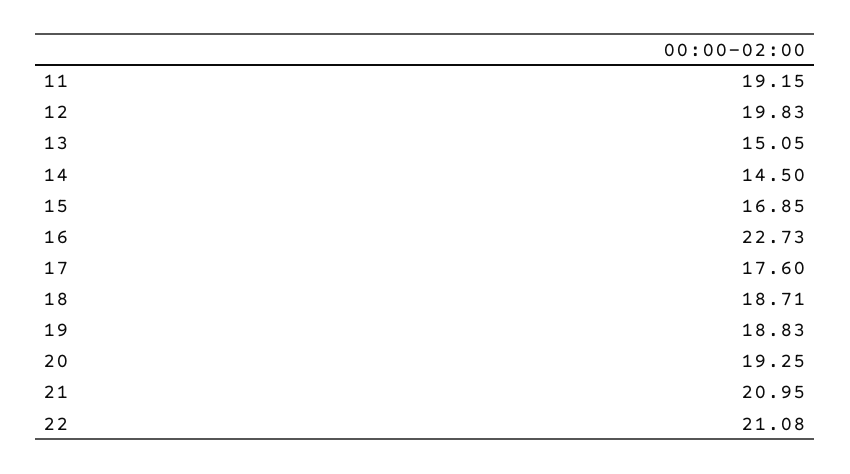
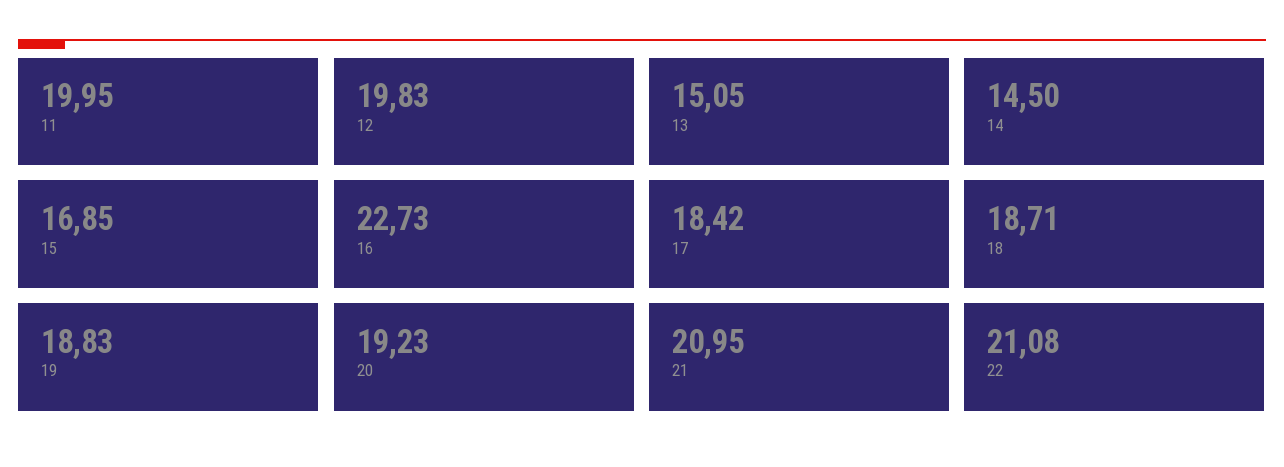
11: 19.15 -> 19.95
17: 17.6 -> 18.42
20: 19.25 -> 19.23

